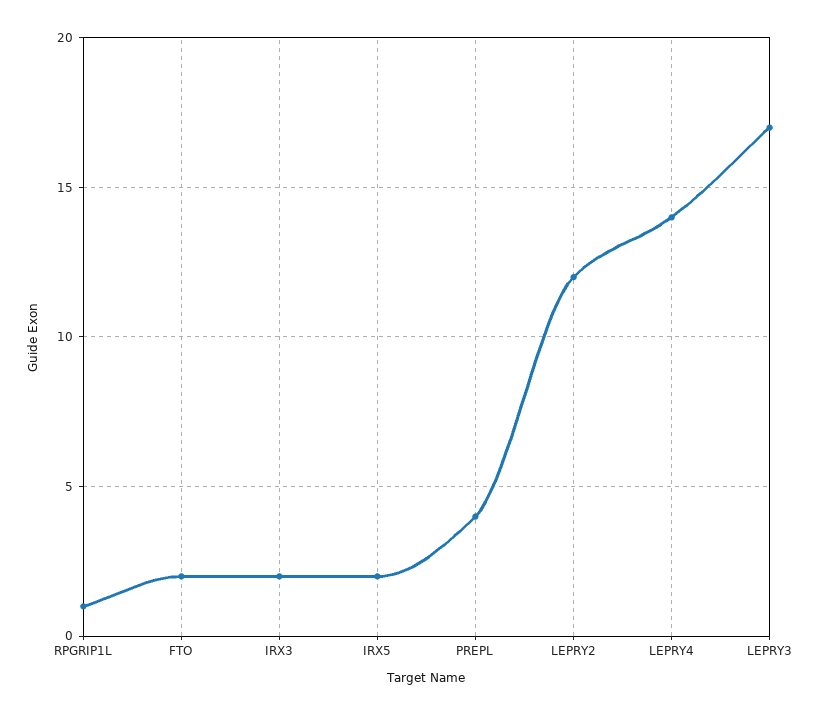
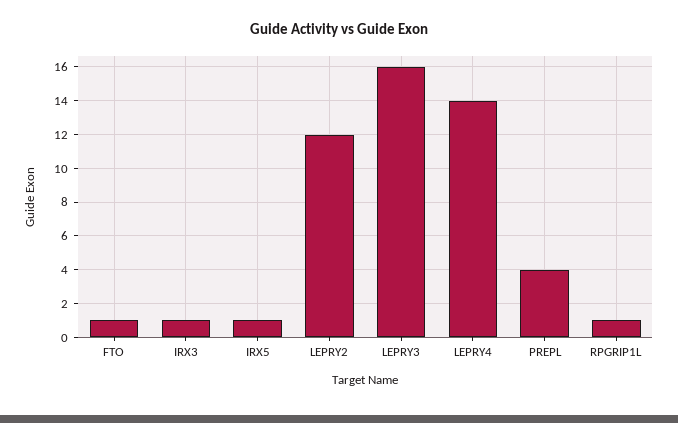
FTO: 2 -> 1
IRX3: 2 -> 1
IRX5: 2 -> 1
LEPRY3: 17 -> 16

